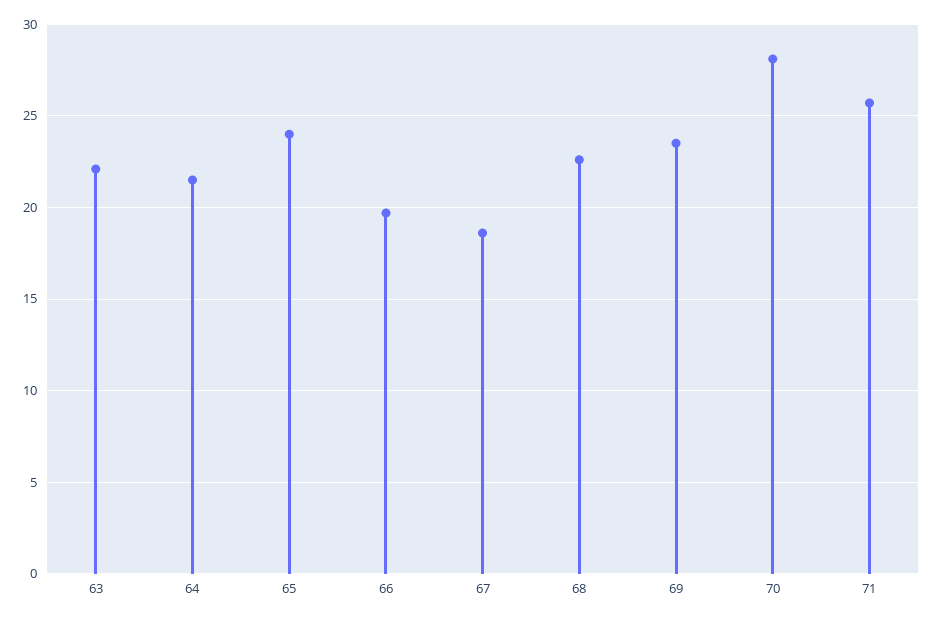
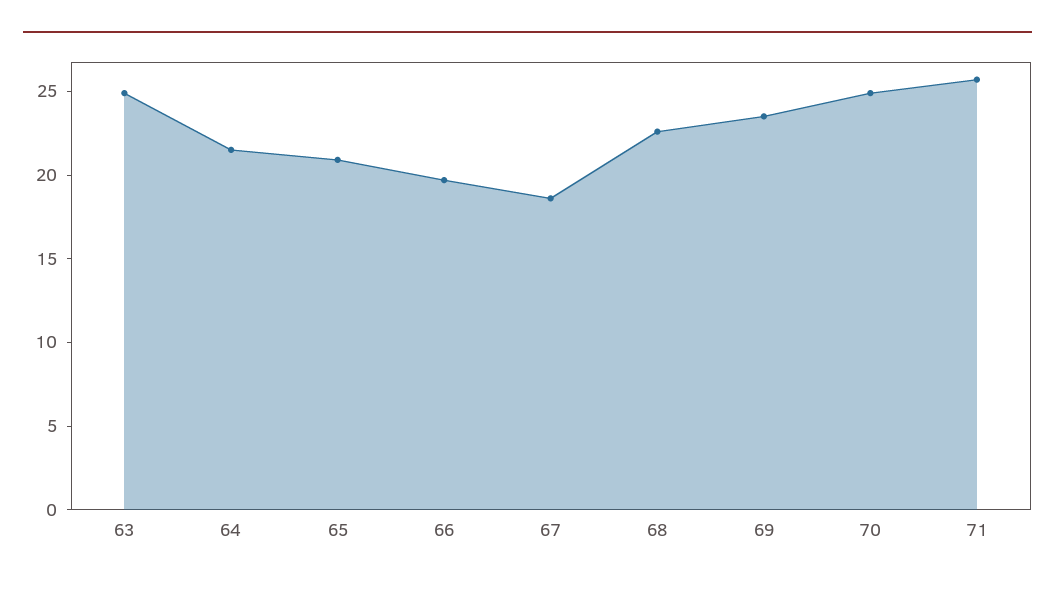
63: 22 -> 25
65: 24 -> 21
70: 28 -> 25

